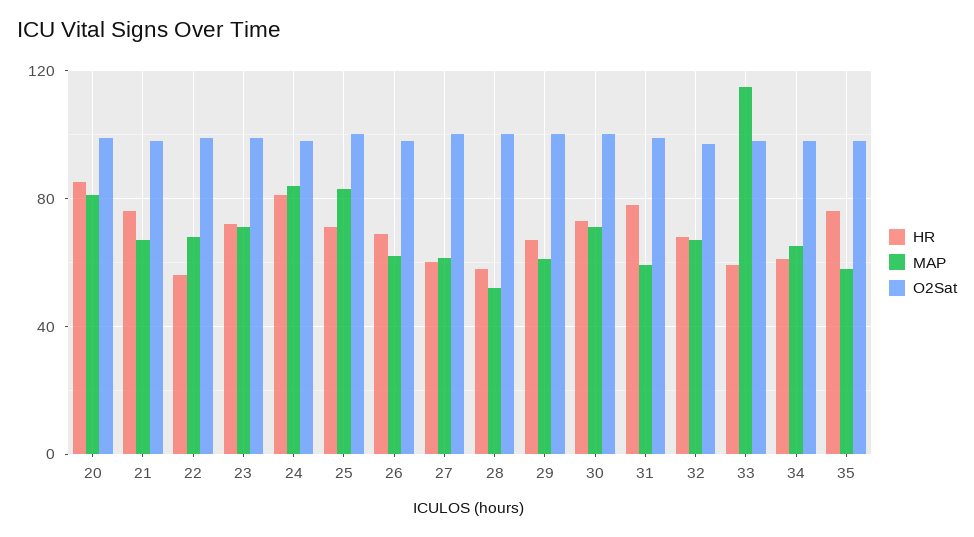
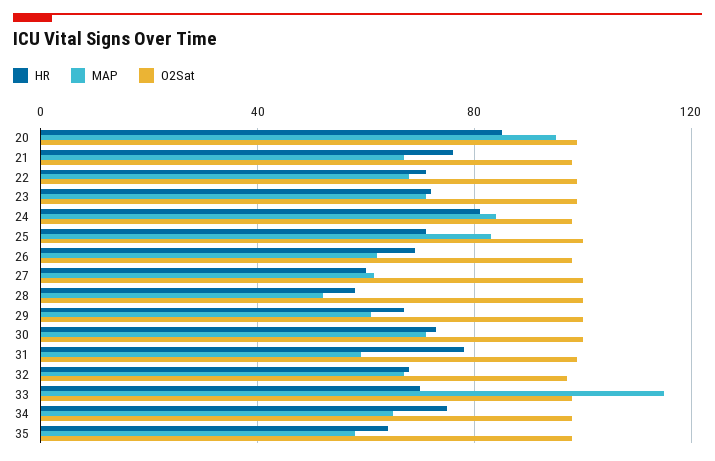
MAP, 20: 80 -> 95
HR, 22: 55 -> 70
HR, 33: 60 -> 70
HR, 34: 60 -> 75
HR, 35: 75 -> 65

